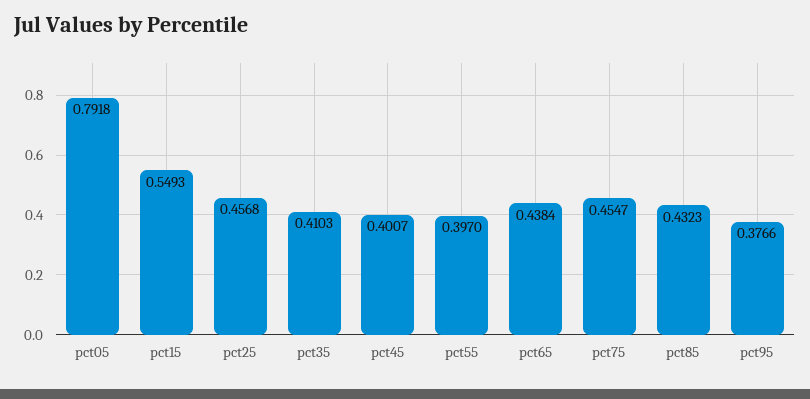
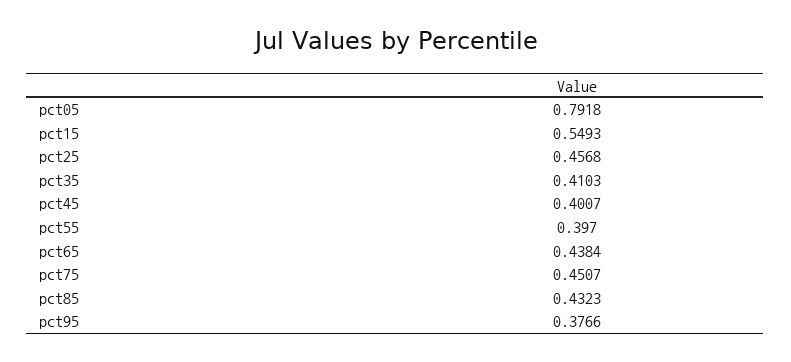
pct75: 0.4547 -> 0.4507

